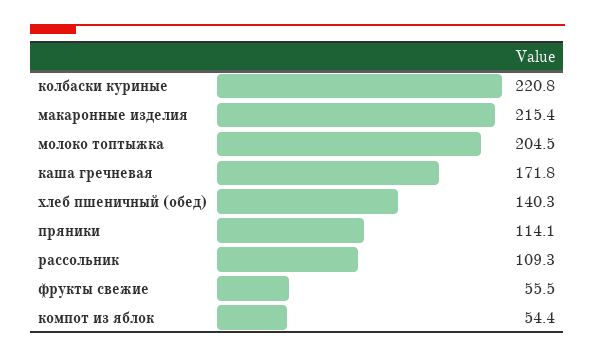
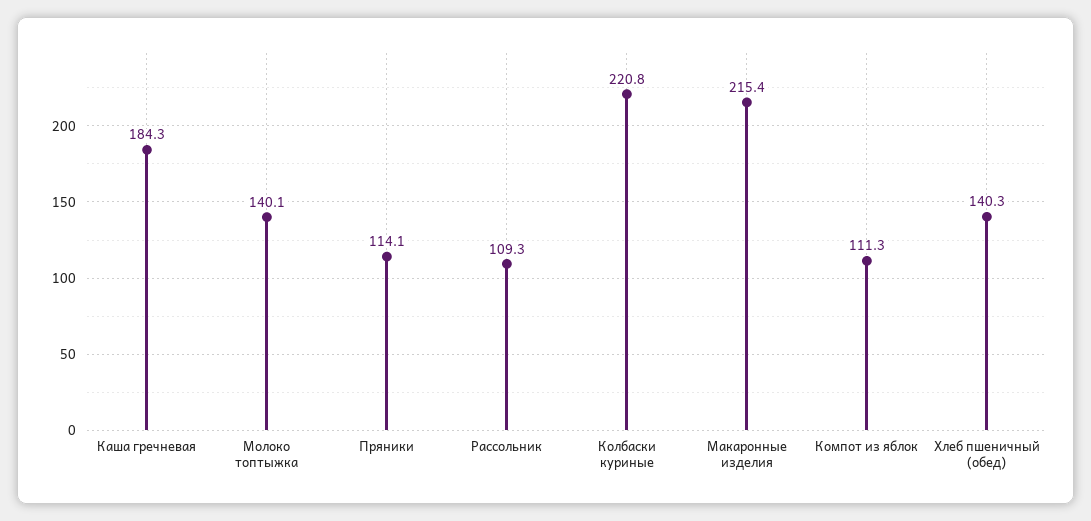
молоко топтыжка: 204.5 -> 140.1
каша гречневая: 171.8 -> 184.3
фрукты свежие: 55.5 -> none
компот из яблок: 54.4 -> 111.3

